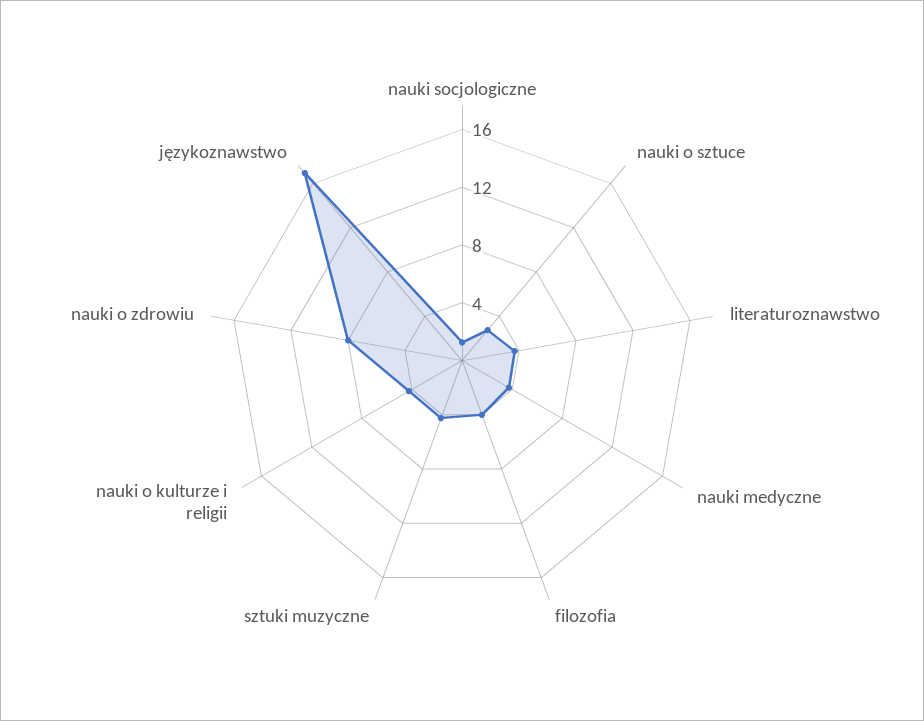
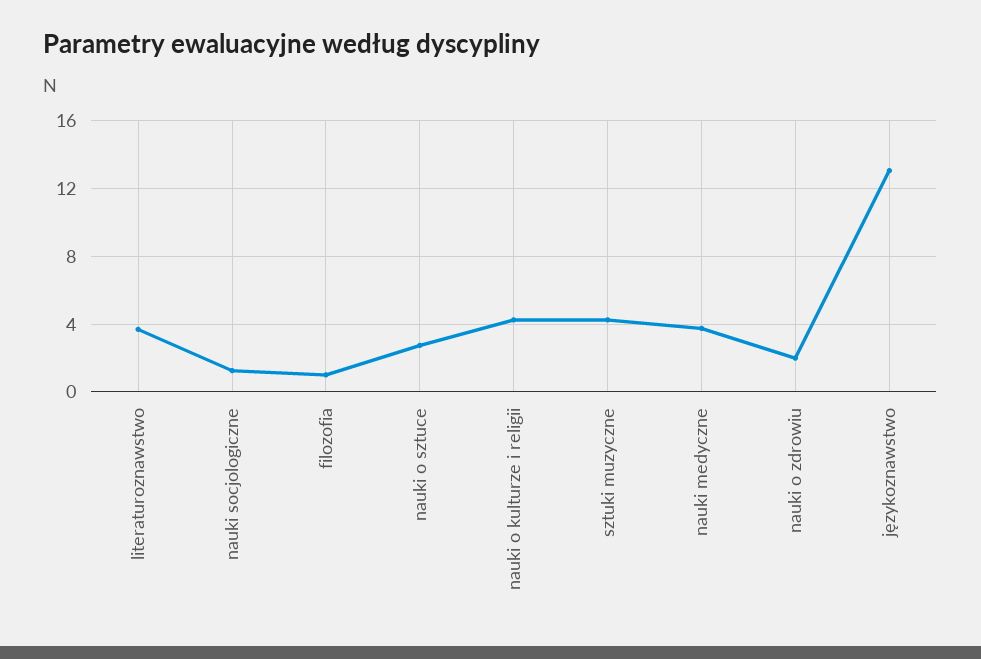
filozofia: 4 -> 1
nauki o zdrowiu: 8 -> 2
językoznawstwo: 17 -> 13

